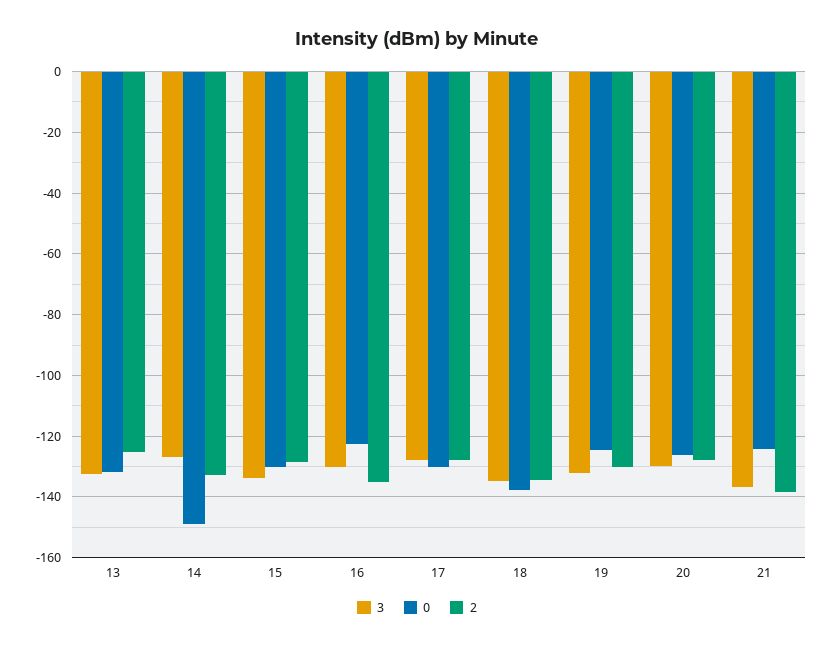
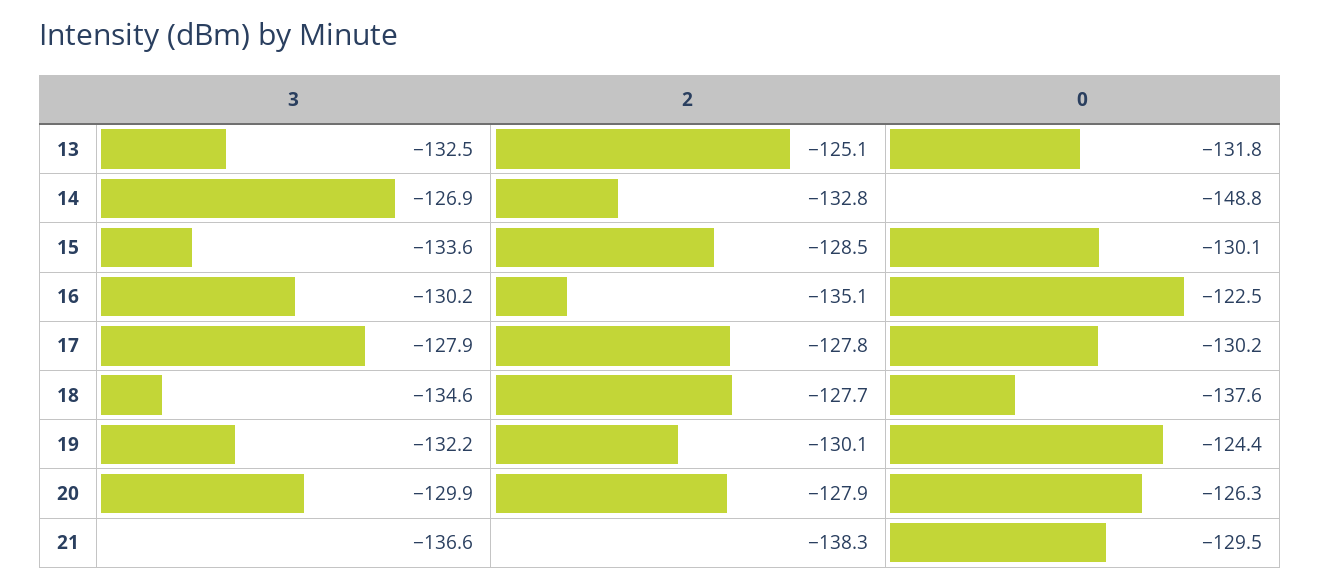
2, 18: -134 -> -127.7
0, 21: -124 -> -129.5

